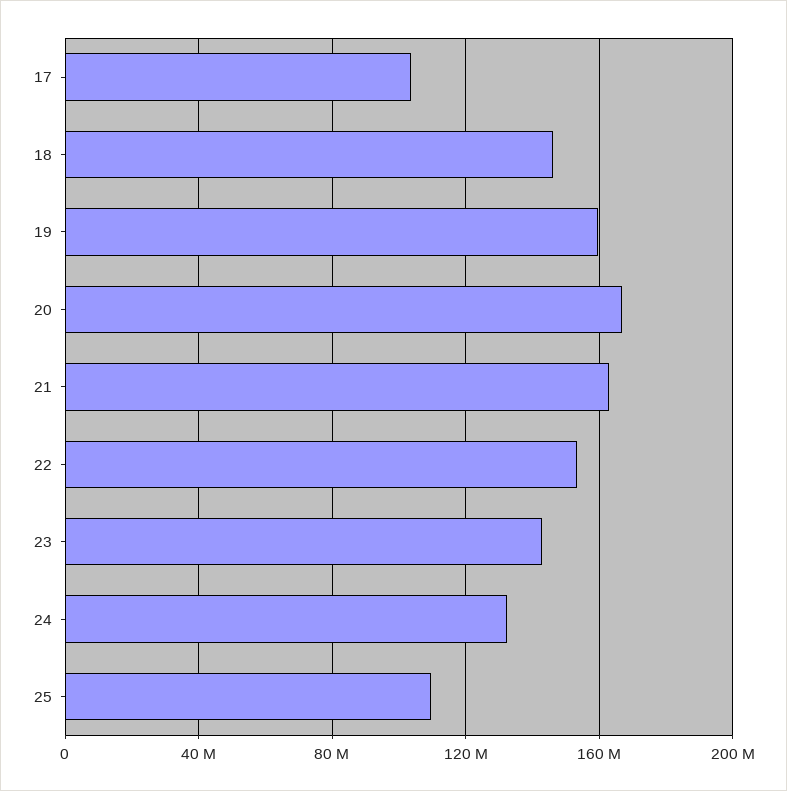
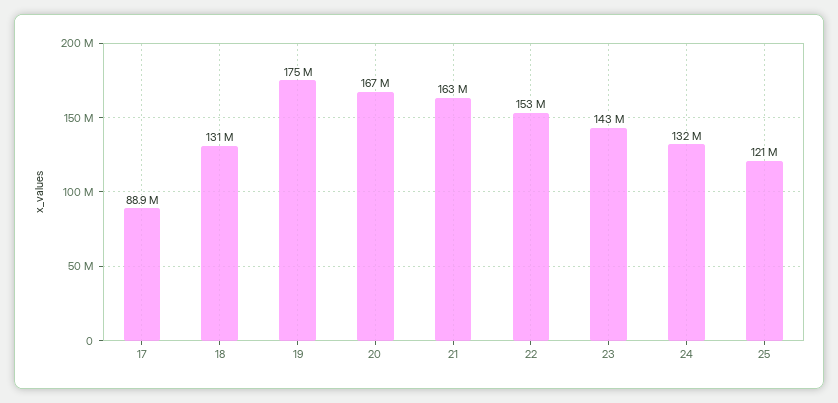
17: 105000000 -> 88900000
18: 145000000 -> 131000000
19: 160000000 -> 175000000
25: 110000000 -> 121000000

